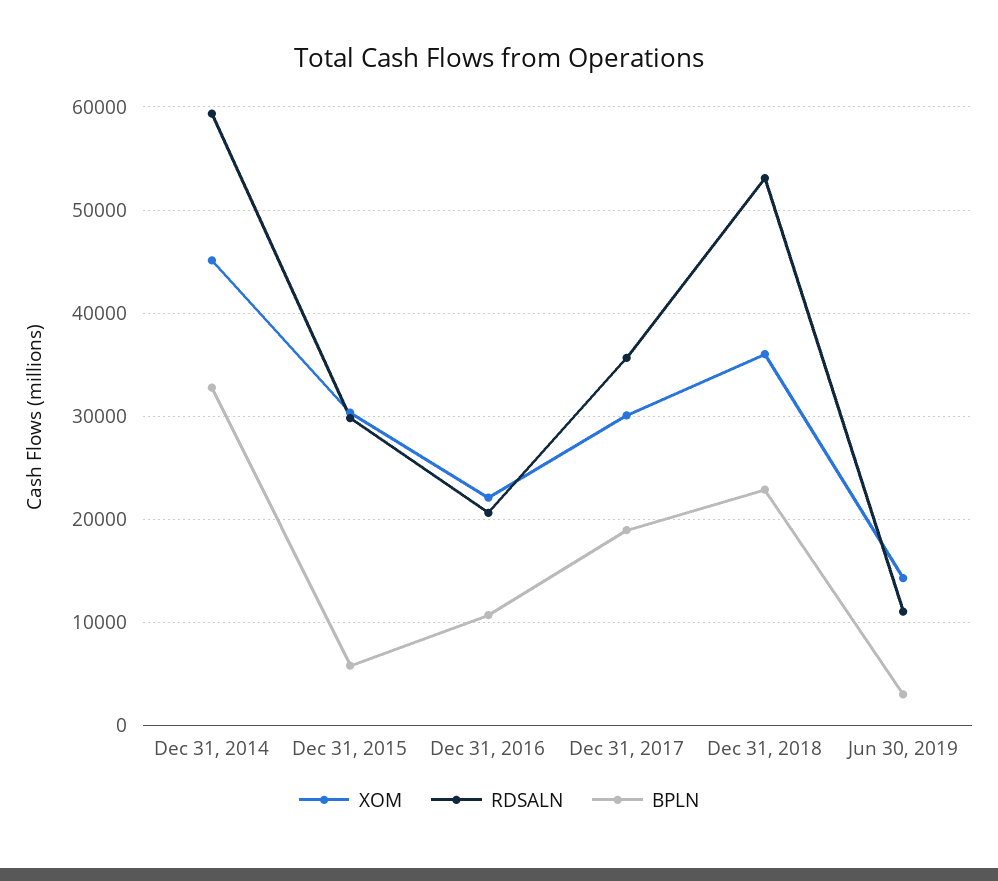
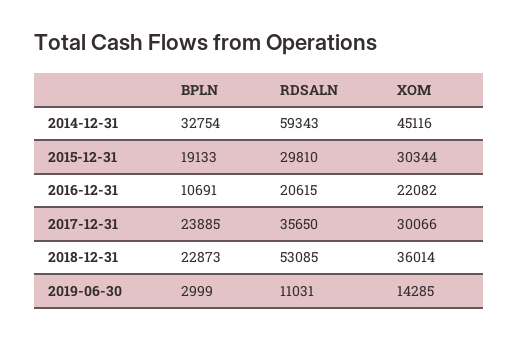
BPLN, Dec 31, 2015: 6000 -> 19133
BPLN, Dec 31, 2017: 19000 -> 23885

